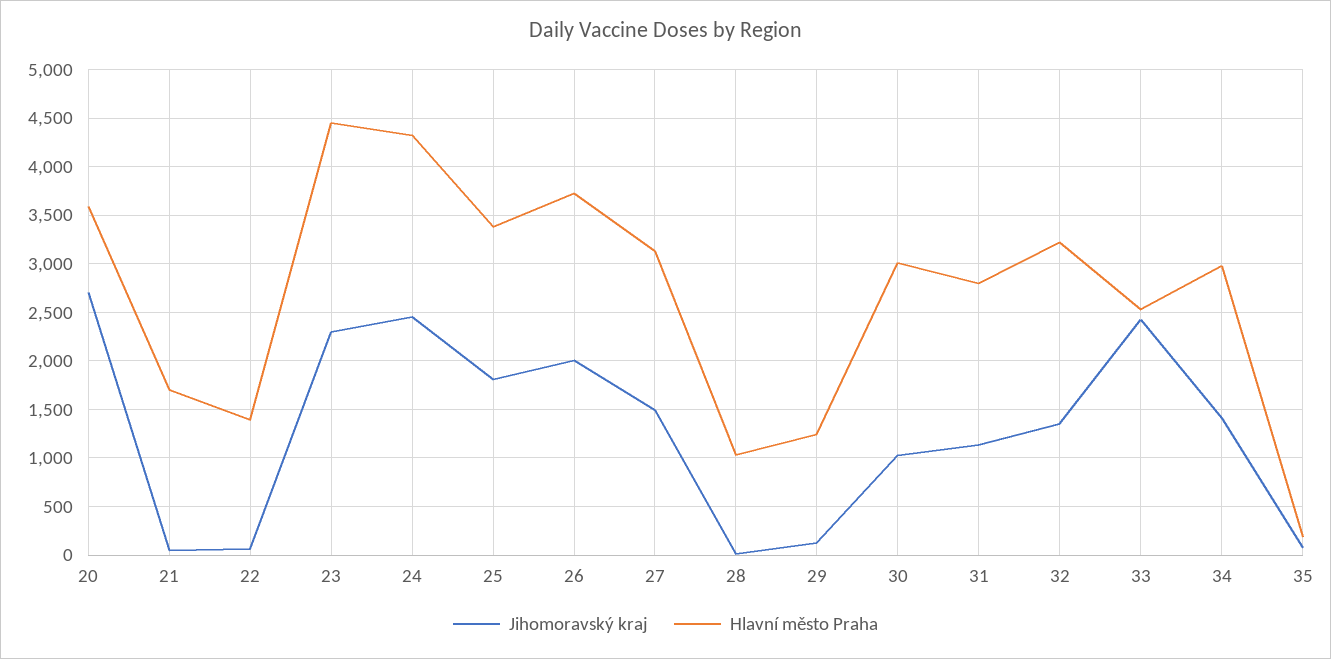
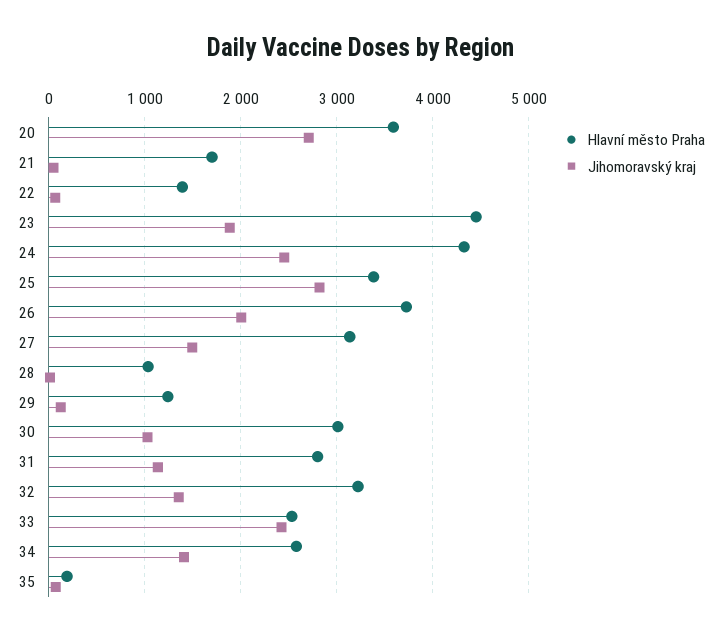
Jihomoravský kraj, 23: 2300 -> 1900
Jihomoravský kraj, 25: 1800 -> 2800
Hlavní město Praha, 34: 3000 -> 2600

